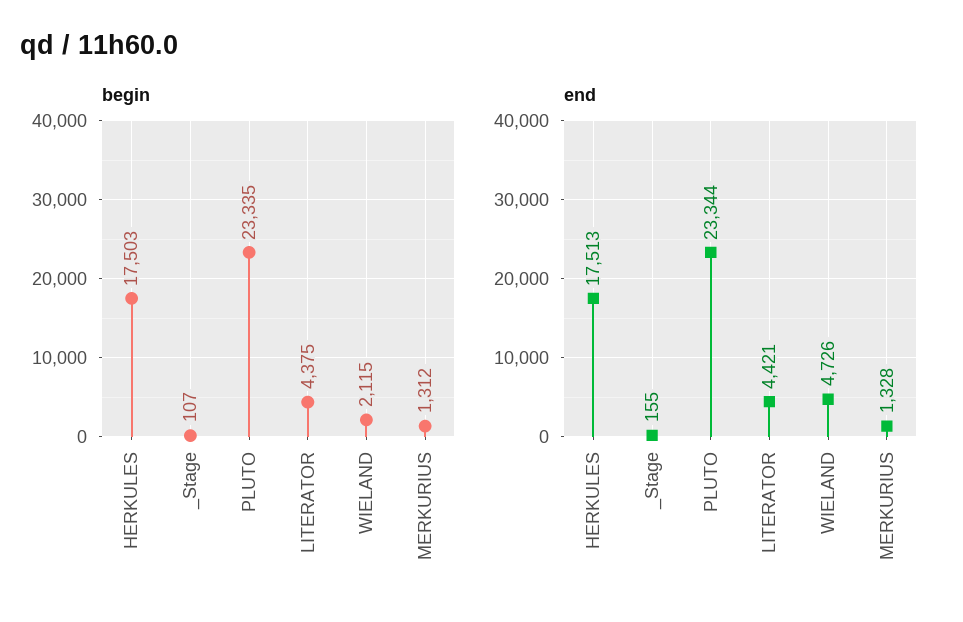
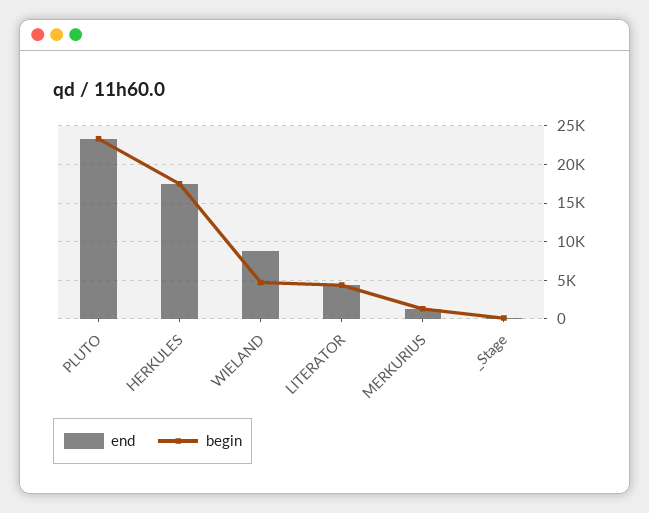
begin, WIELAND: 2115 -> 5000
end, WIELAND: 4726 -> 9000

